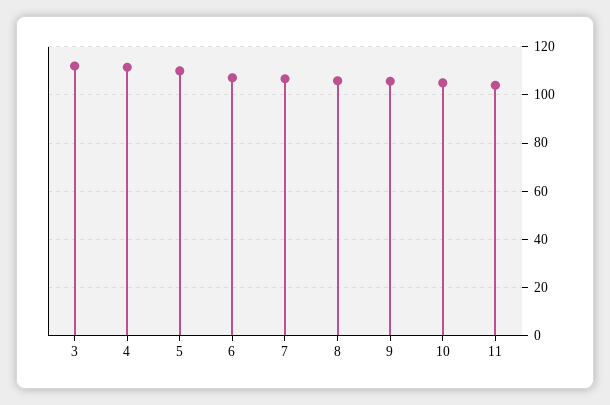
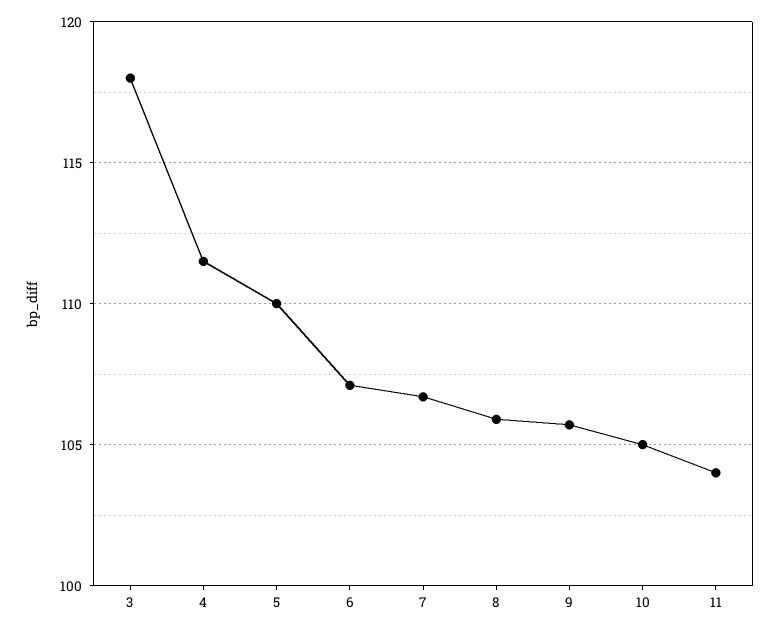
3: 112.5 -> 118

